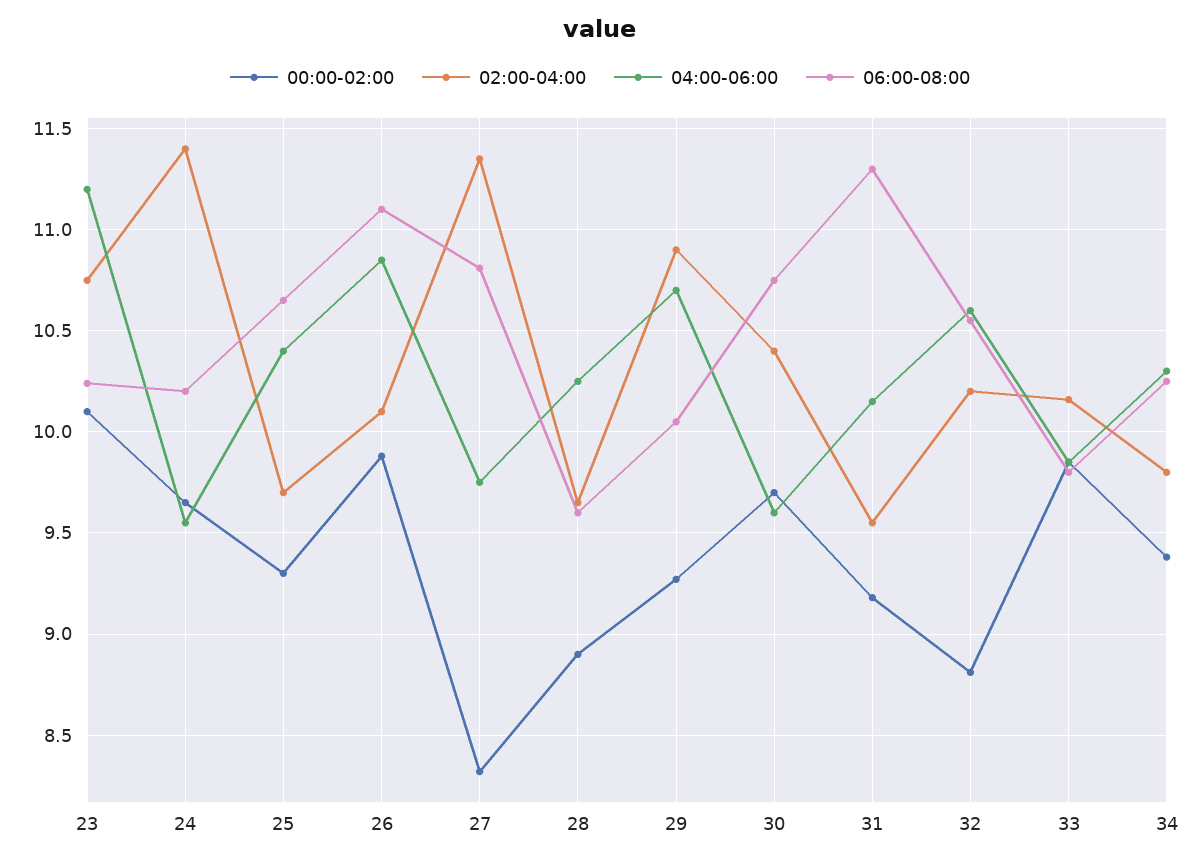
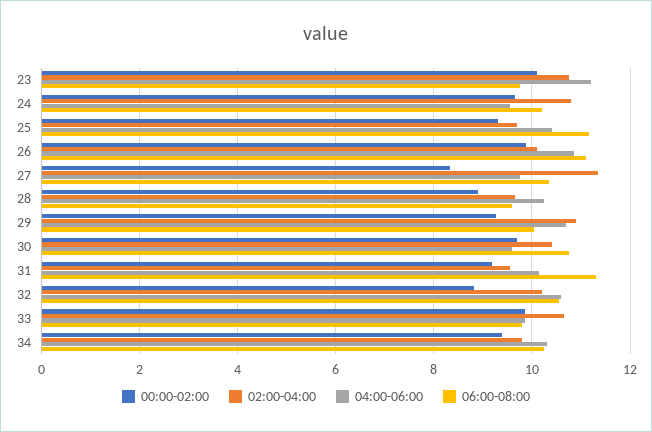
06:00-08:00, 23: 10.25 -> 9.8
02:00-04:00, 24: 11.4 -> 10.8
06:00-08:00, 25: 10.65 -> 11.2
06:00-08:00, 27: 10.8 -> 10.4
02:00-04:00, 33: 10.15 -> 10.6

